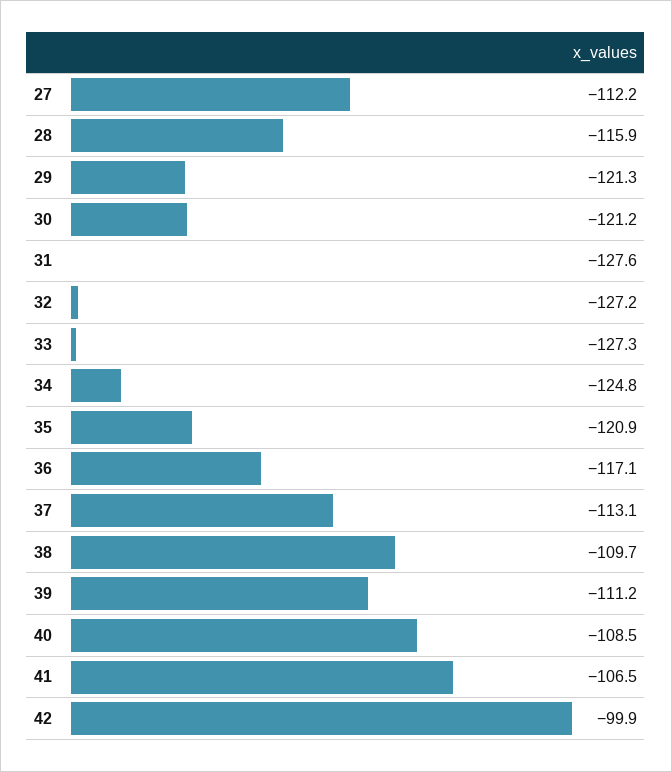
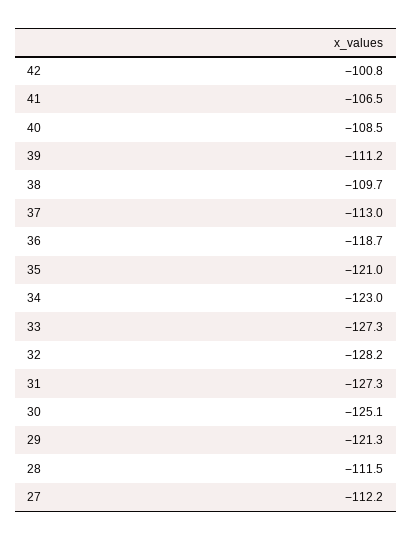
28: -115.9 -> -111.5
30: -121.2 -> -125.1
31: -127.6 -> -127.3
32: -127.2 -> -128.2
34: -124.8 -> -123
35: -120.9 -> -121
36: -117.1 -> -118.7
37: -113.1 -> -113
42: -99.9 -> -100.8

